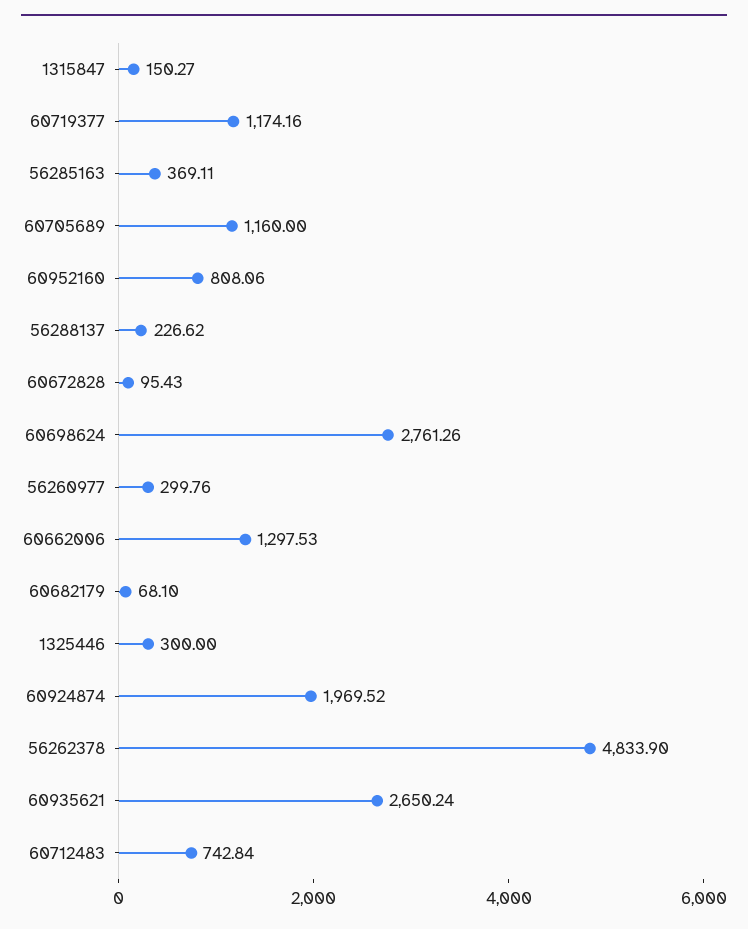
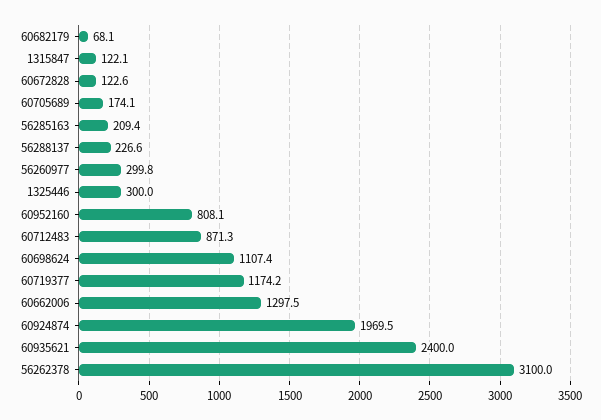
1315847: 150.27 -> 122.1
56285163: 369.11 -> 209.4
60705689: 1160 -> 174.1
60672828: 95.43 -> 122.6
60698624: 2761.26 -> 1107.4
56262378: 4833.9 -> 3100
60935621: 2650.24 -> 2400
60712483: 742.84 -> 871.3

